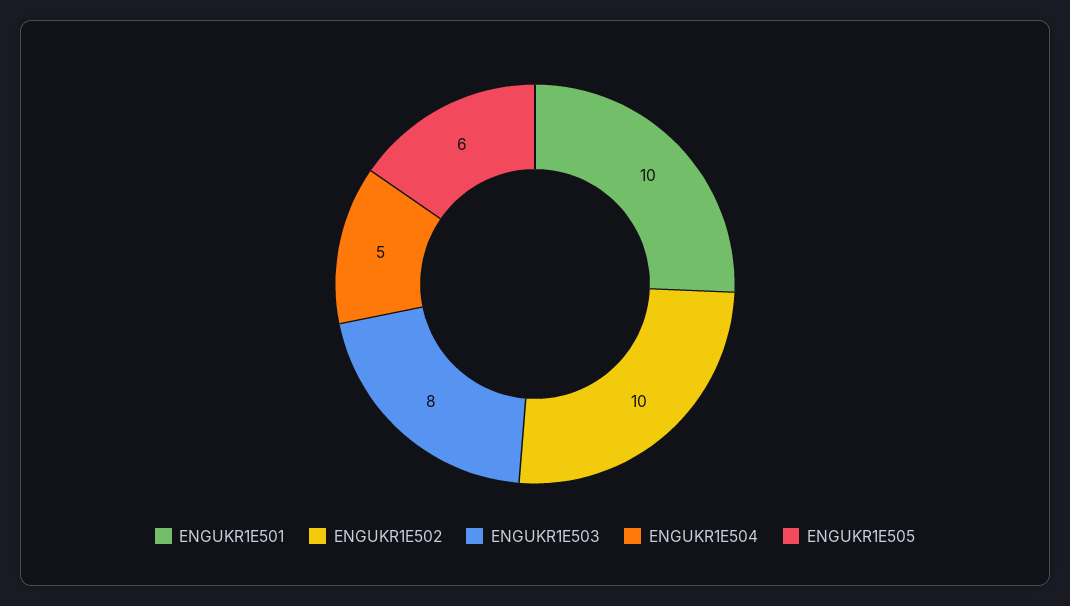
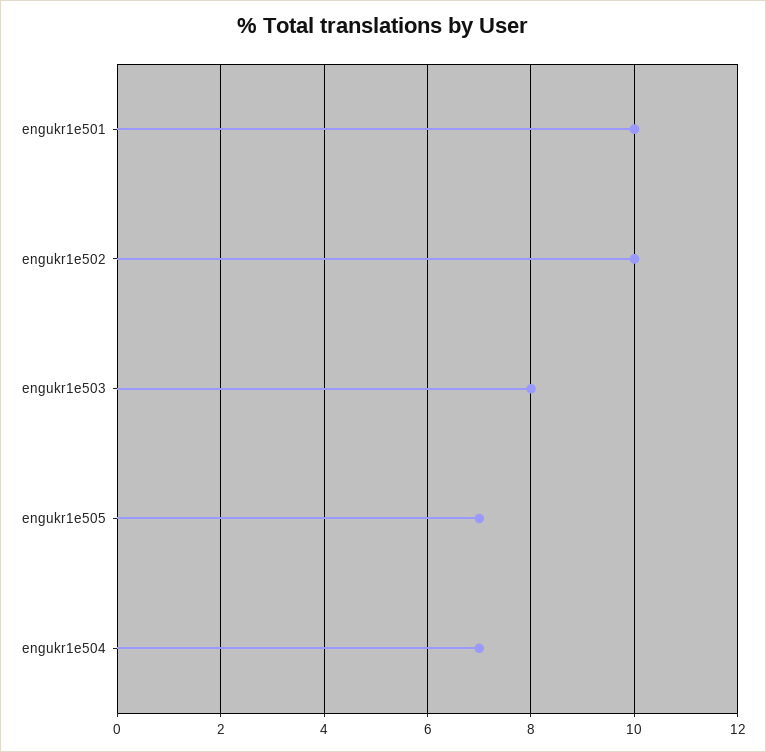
ENGUKR1E504: 5 -> 7
ENGUKR1E505: 6 -> 7

